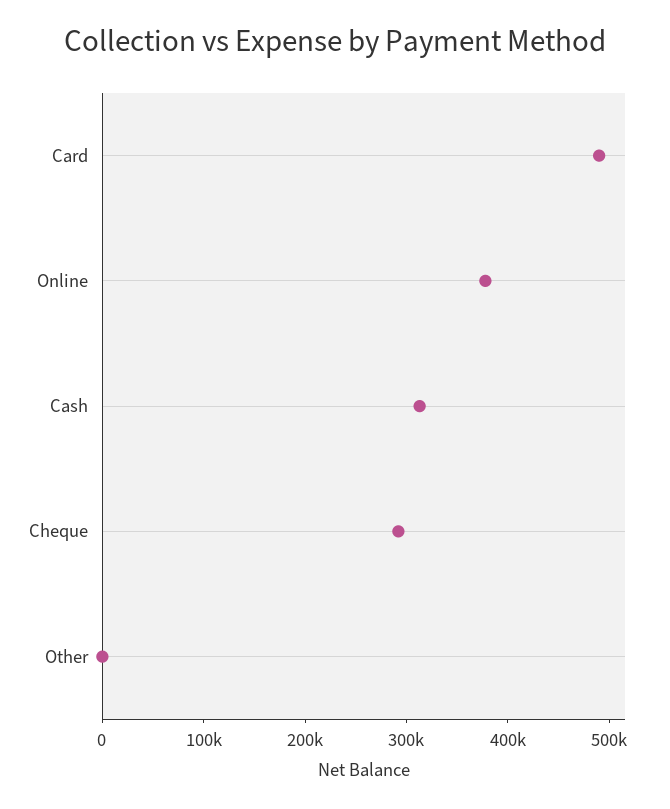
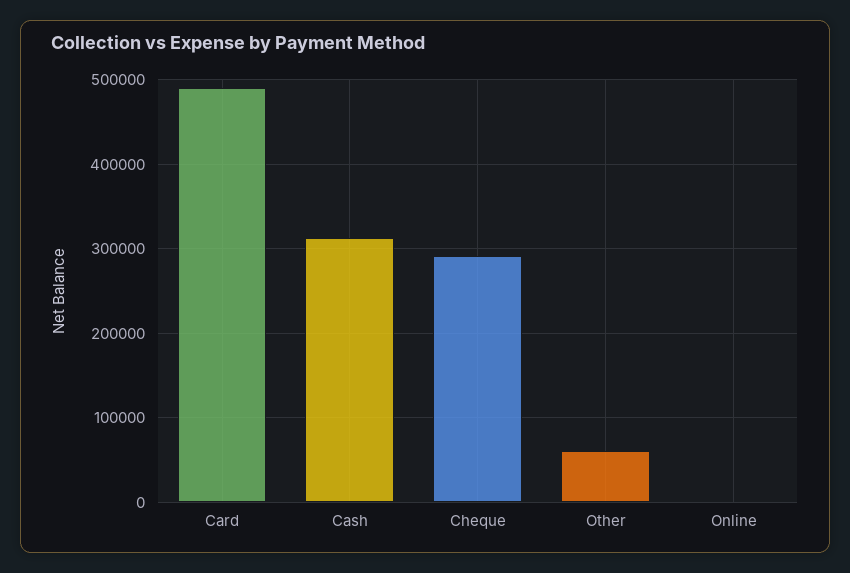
Online: 380000 -> 0
Other: 0 -> 60000

